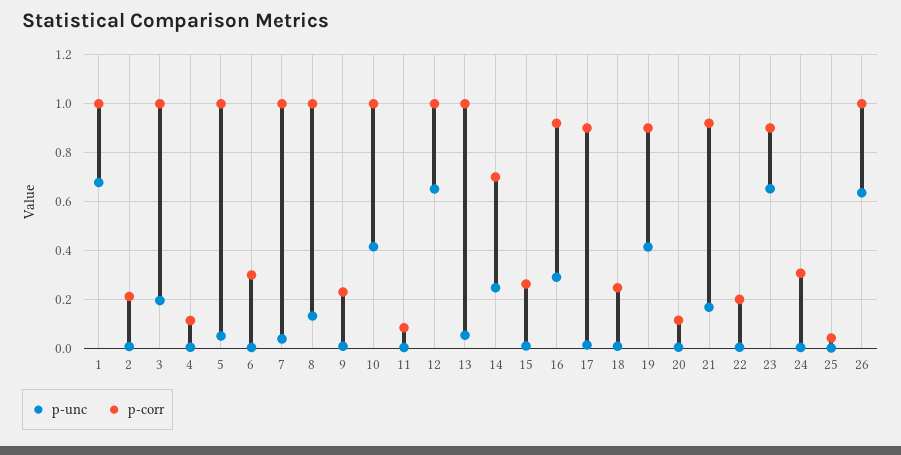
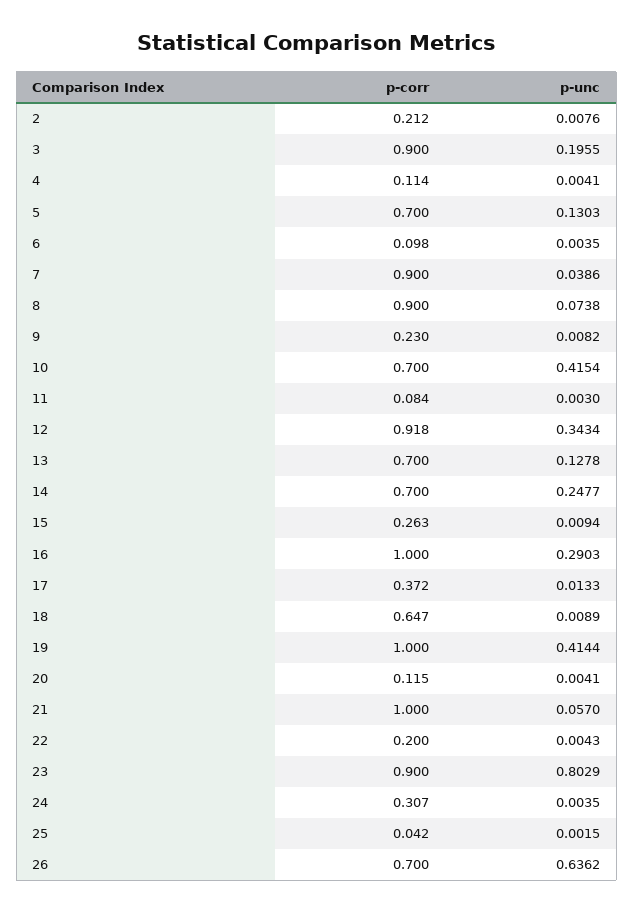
p-unc, 1: 0.675 -> none
p-corr, 1: 1 -> none
p-corr, 3: 1 -> 0.9
p-unc, 5: 0.05 -> 0.1303
p-corr, 5: 1 -> 0.7
p-corr, 6: 0.3 -> 0.098
p-corr, 7: 1 -> 0.9
p-unc, 8: 0.125 -> 0.0738
p-corr, 8: 1 -> 0.9
p-corr, 10: 1 -> 0.7
p-unc, 12: 0.65 -> 0.3434
p-corr, 12: 1 -> 0.918
p-unc, 13: 0.05 -> 0.1278
p-corr, 13: 1 -> 0.7
p-corr, 16: 0.925 -> 1
p-corr, 17: 0.9 -> 0.372
p-corr, 18: 0.25 -> 0.647
p-corr, 19: 0.9 -> 1
p-unc, 21: 0.175 -> 0.057
p-corr, 21: 0.925 -> 1
p-unc, 23: 0.65 -> 0.8029
p-corr, 26: 1 -> 0.7

